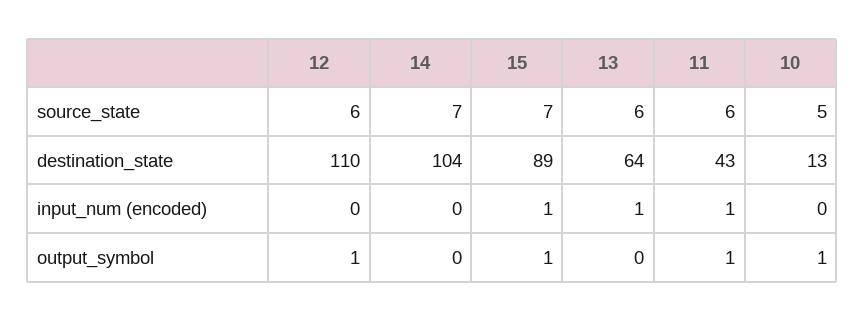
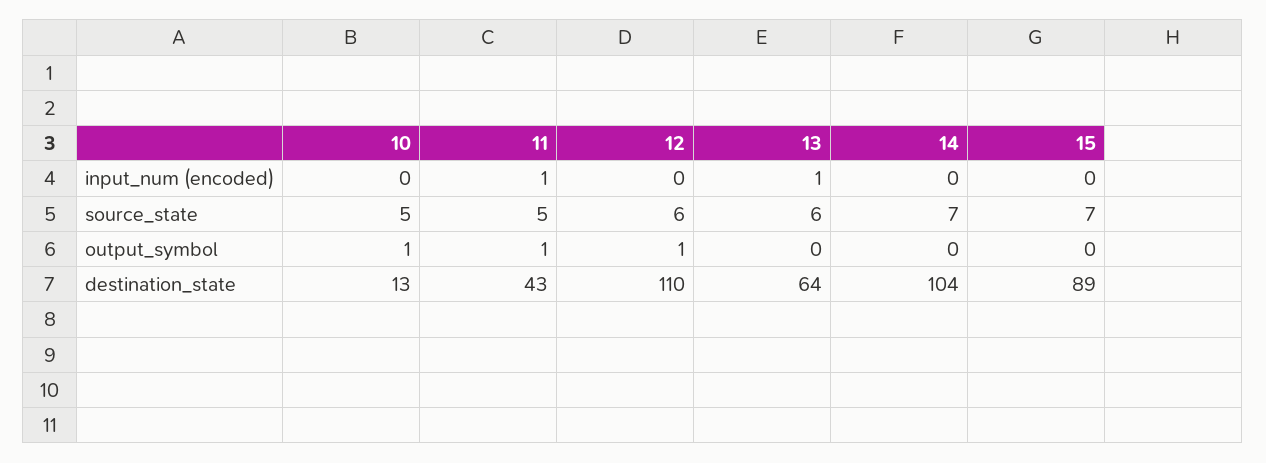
11, source_state: 6 -> 5
15, input_num (encoded): 1 -> 0
15, output_symbol: 1 -> 0

